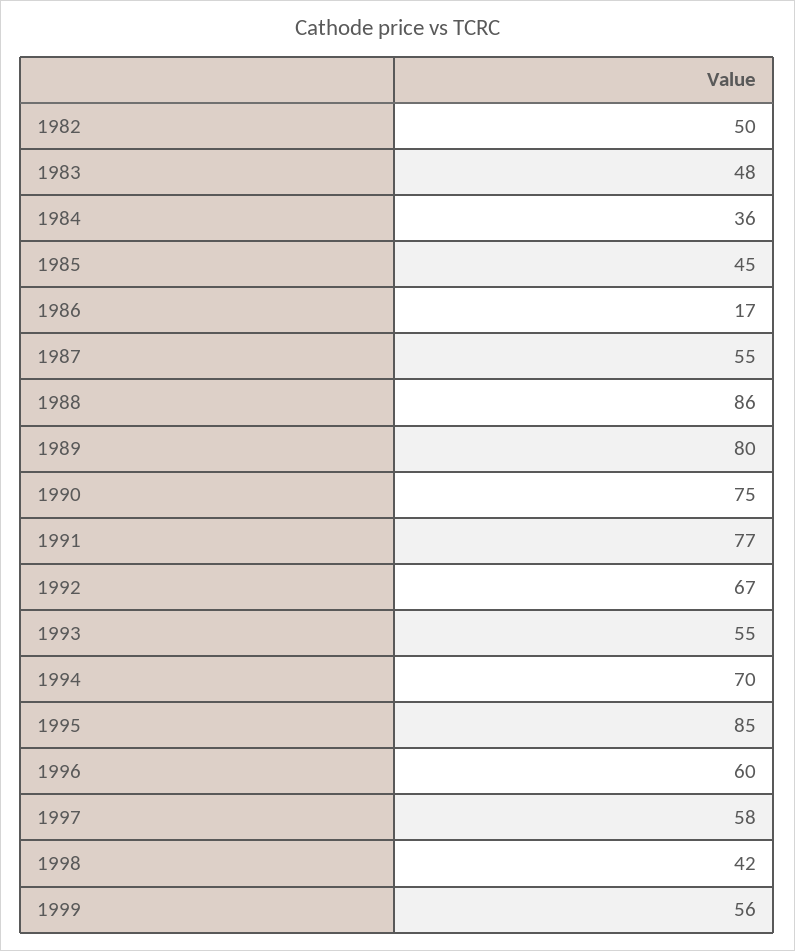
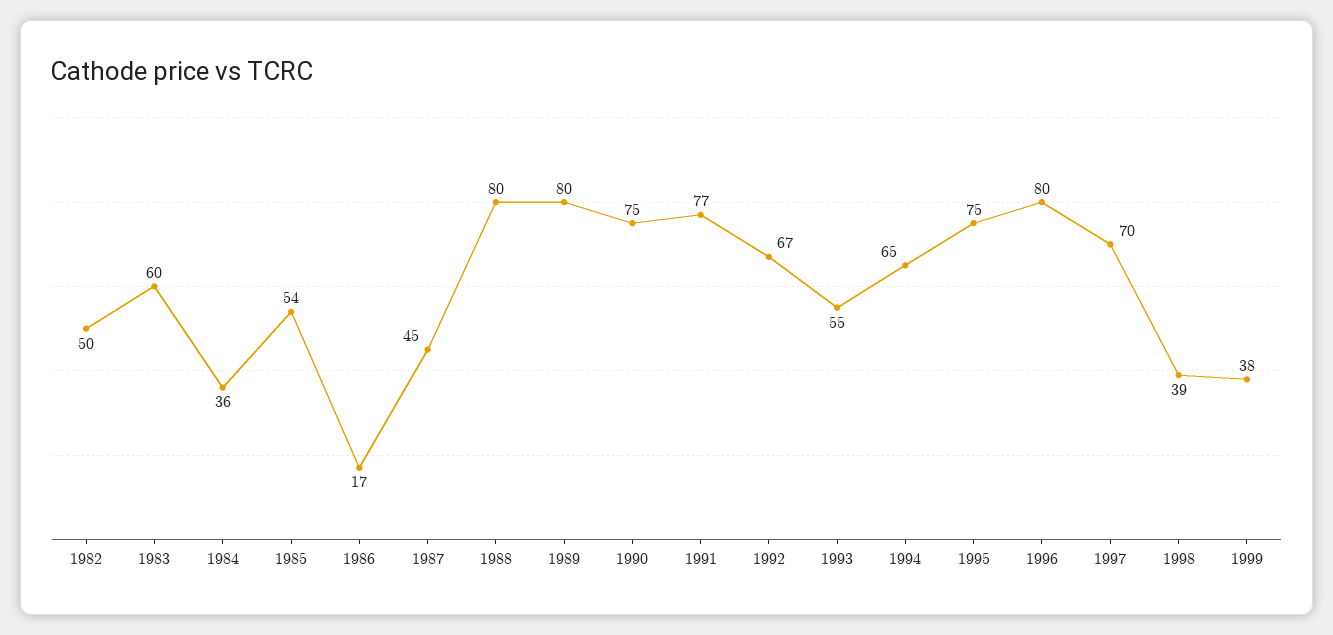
1983: 48 -> 60
1985: 45 -> 54
1987: 55 -> 45
1988: 86 -> 80
1994: 70 -> 65
1995: 85 -> 75
1996: 60 -> 80
1997: 58 -> 70
1998: 42 -> 39
1999: 56 -> 38

